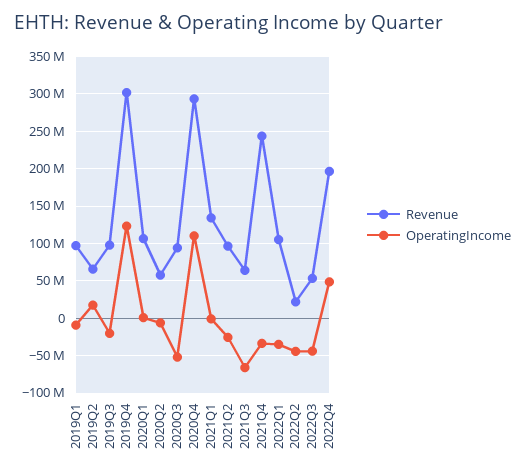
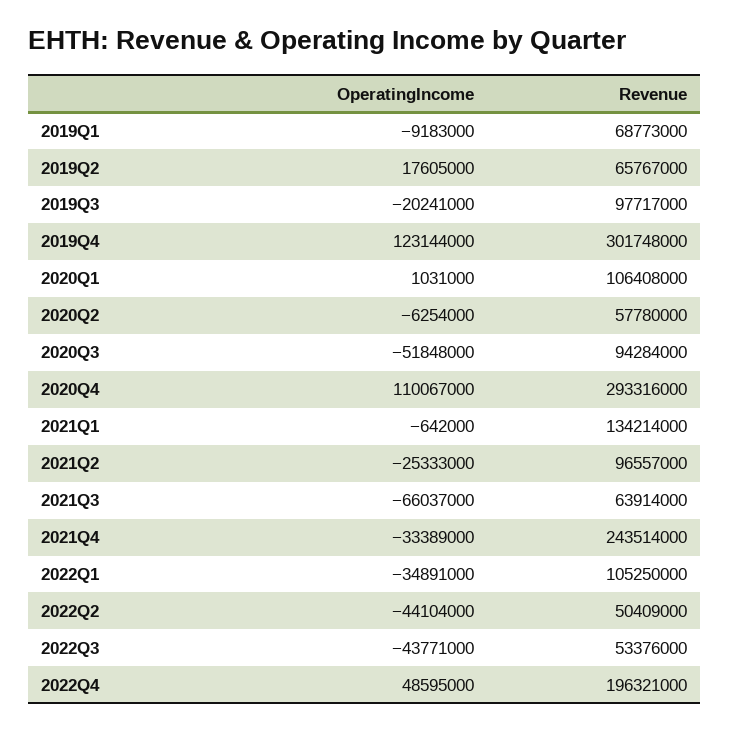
Revenue, 2019Q1: 100000000 -> 68773000
Revenue, 2022Q2: 20000000 -> 50409000

